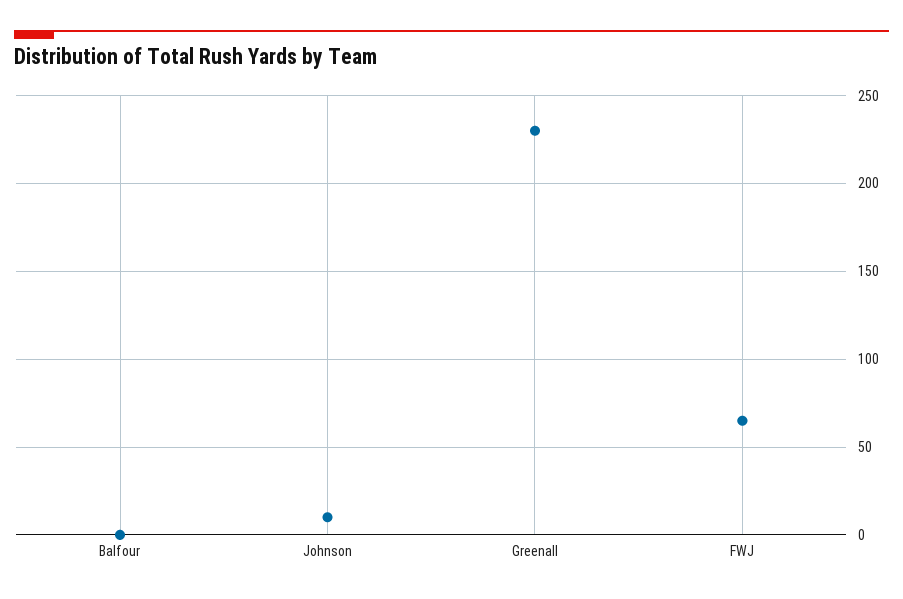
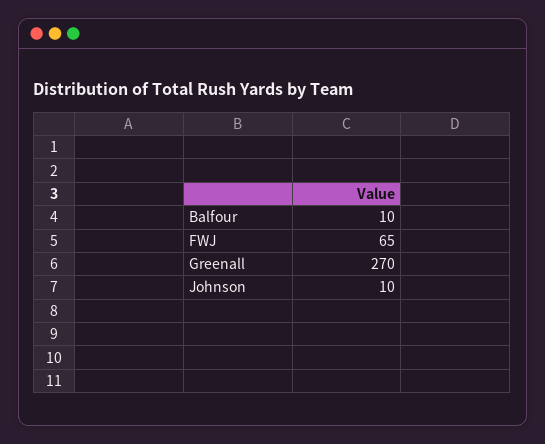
Balfour: 0 -> 10
Greenall: 230 -> 270

